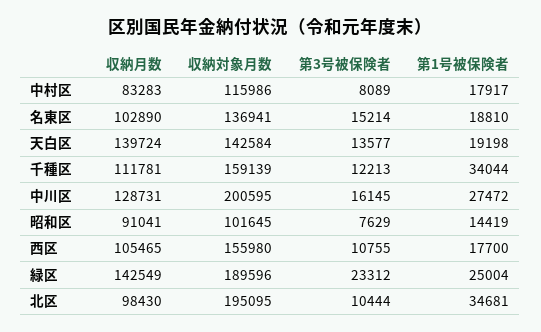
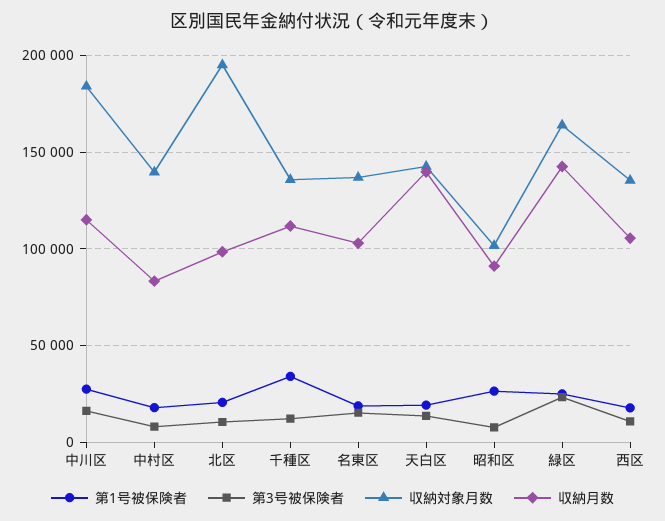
収納対象月数, 中村区: 115986 -> 140000
収納対象月数, 千種区: 159139 -> 135000
収納月数, 中川区: 128731 -> 115000
収納対象月数, 中川区: 200595 -> 185000
第1号被保険者, 昭和区: 14419 -> 25000
収納対象月数, 西区: 155980 -> 135000
収納対象月数, 緑区: 189596 -> 165000
第1号被保険者, 北区: 34681 -> 20000

